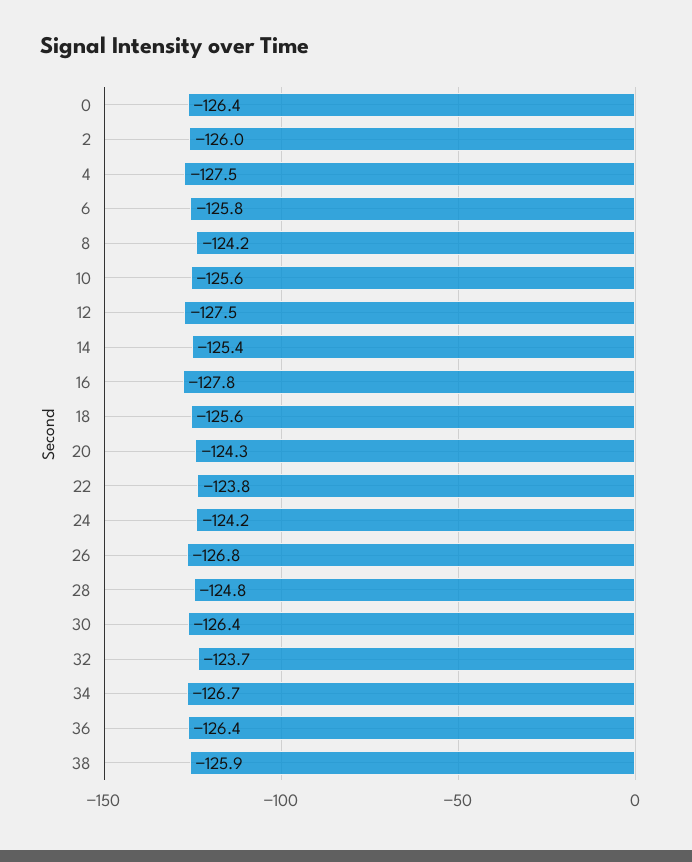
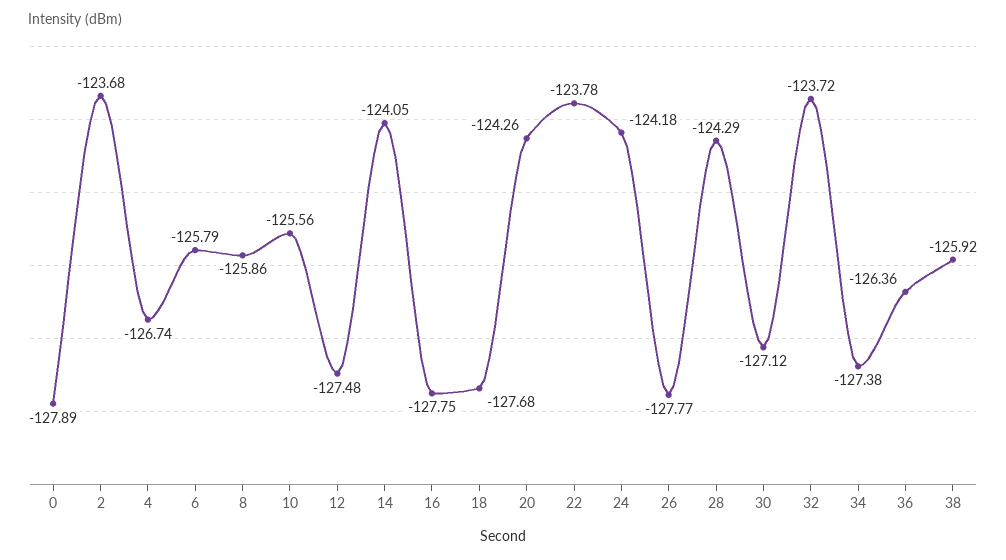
0: -126.4 -> -127.89
2: -126 -> -123.68
4: -127.5 -> -126.74
8: -124.2 -> -125.86
14: -125.4 -> -124.05
18: -125.6 -> -127.68
26: -126.8 -> -127.77
28: -124.8 -> -124.29
30: -126.4 -> -127.12
34: -126.7 -> -127.38

